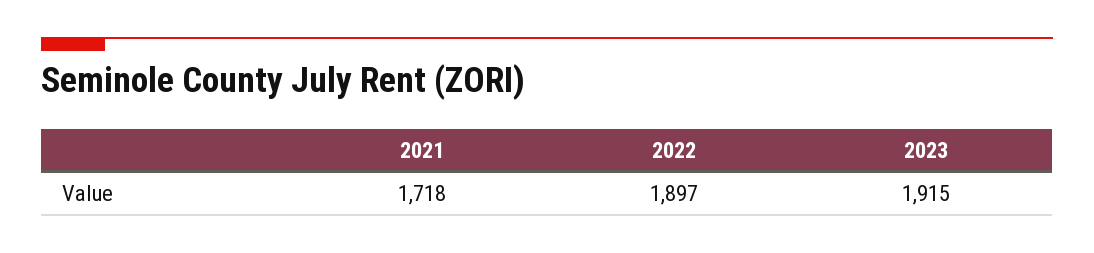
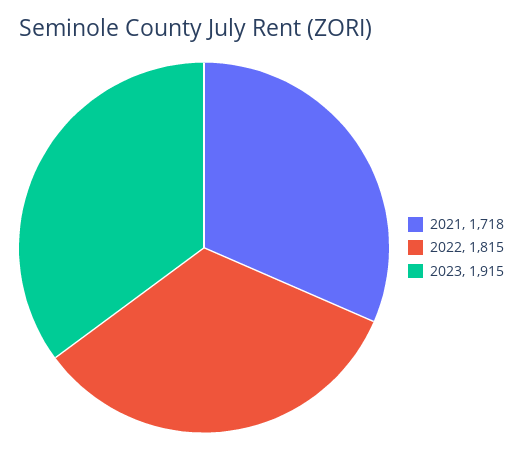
2022: 1897 -> 1815

